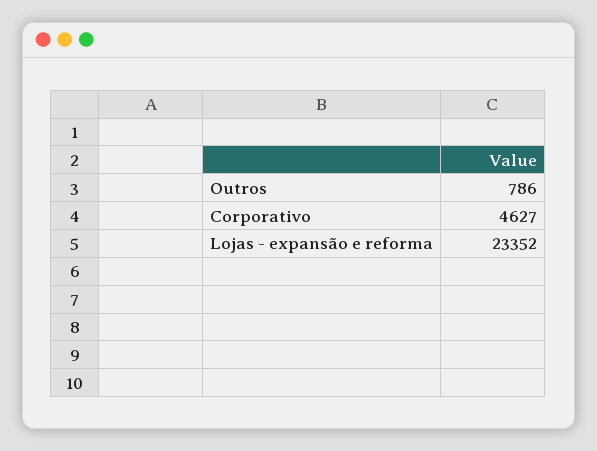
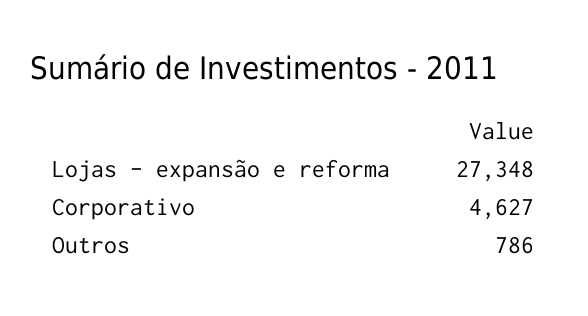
Lojas - expansão e reforma: 23352 -> 27348

